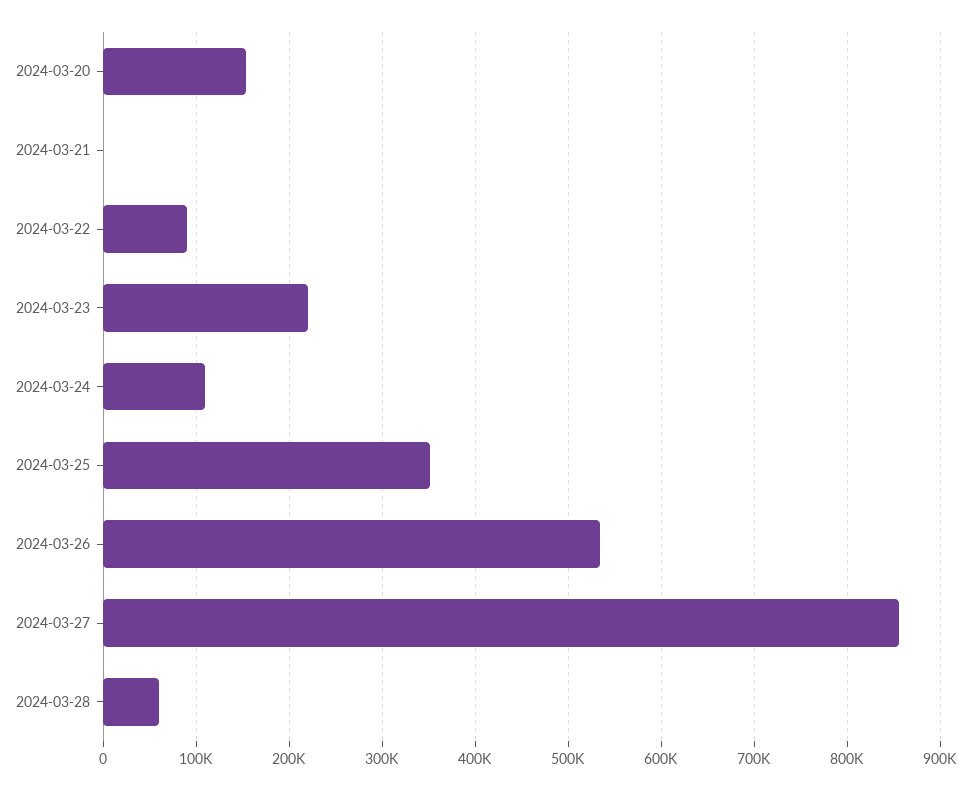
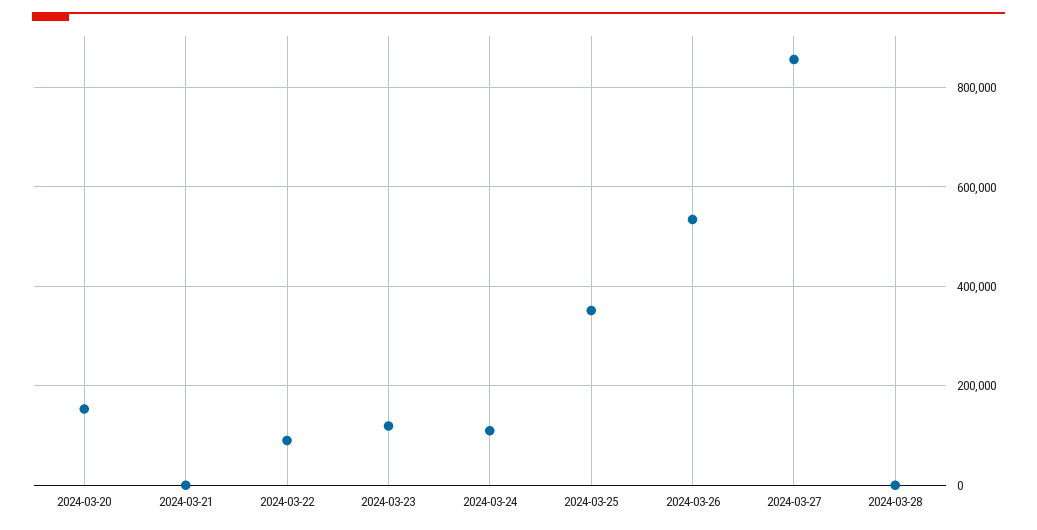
2024-03-23: 220000 -> 120000
2024-03-28: 60000 -> 0

